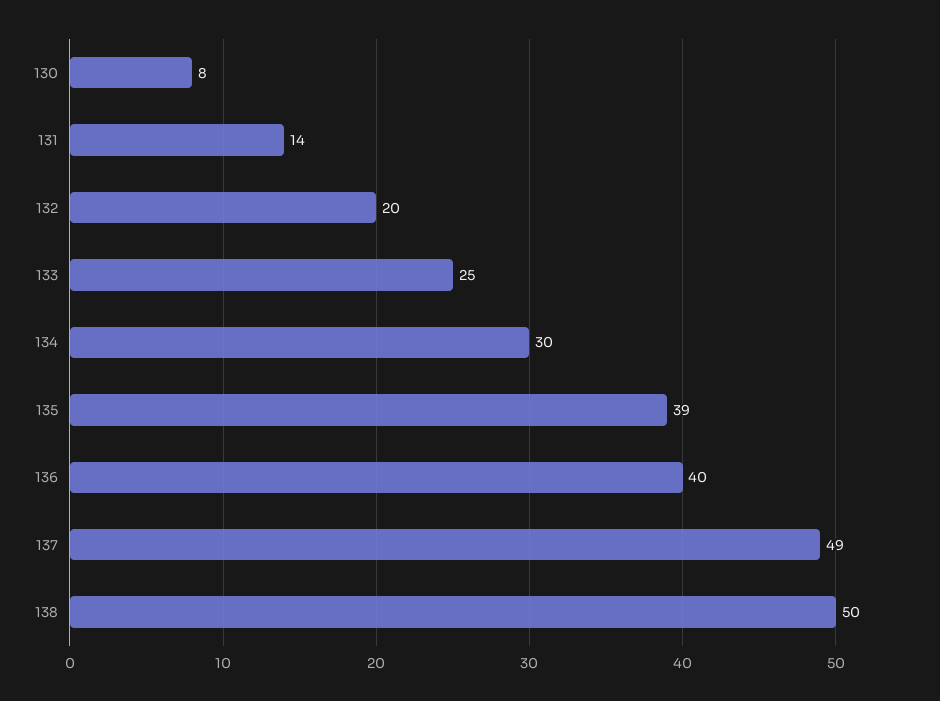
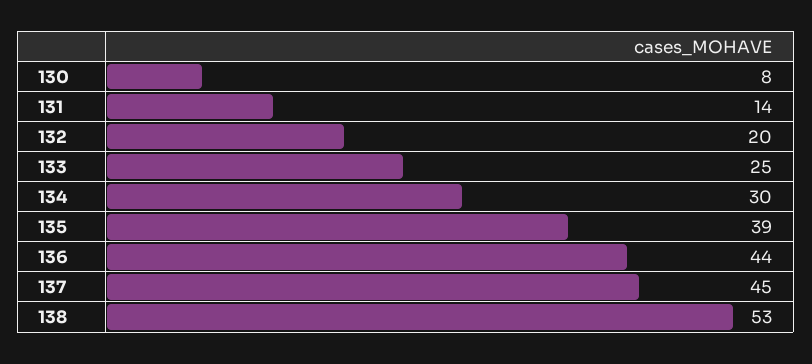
136: 40 -> 44
137: 49 -> 45
138: 50 -> 53

